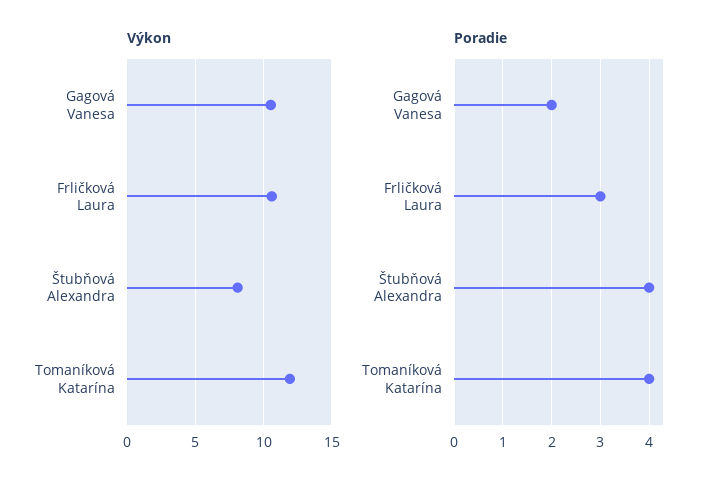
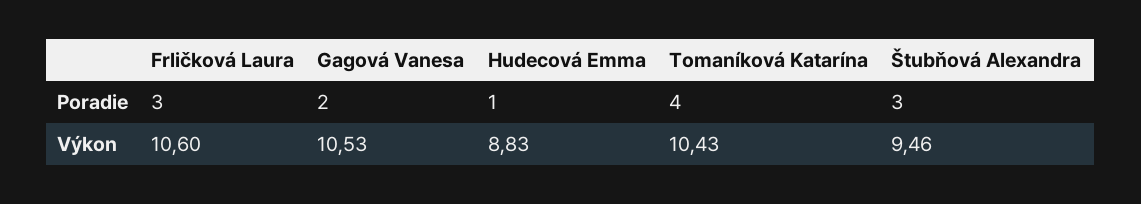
Výkon, Štubňová Alexandra: 8 -> 9.46
Výkon, Tomaníková Katarína: 12 -> 10.43
Poradie, Štubňová Alexandra: 4 -> 3
Poradie, Hudecová Emma: none -> 1
Výkon, Hudecová Emma: none -> 8.83

